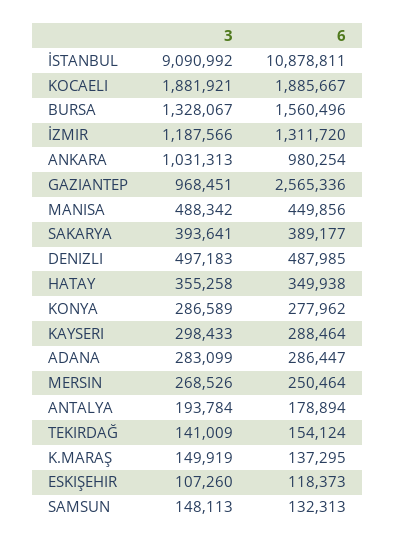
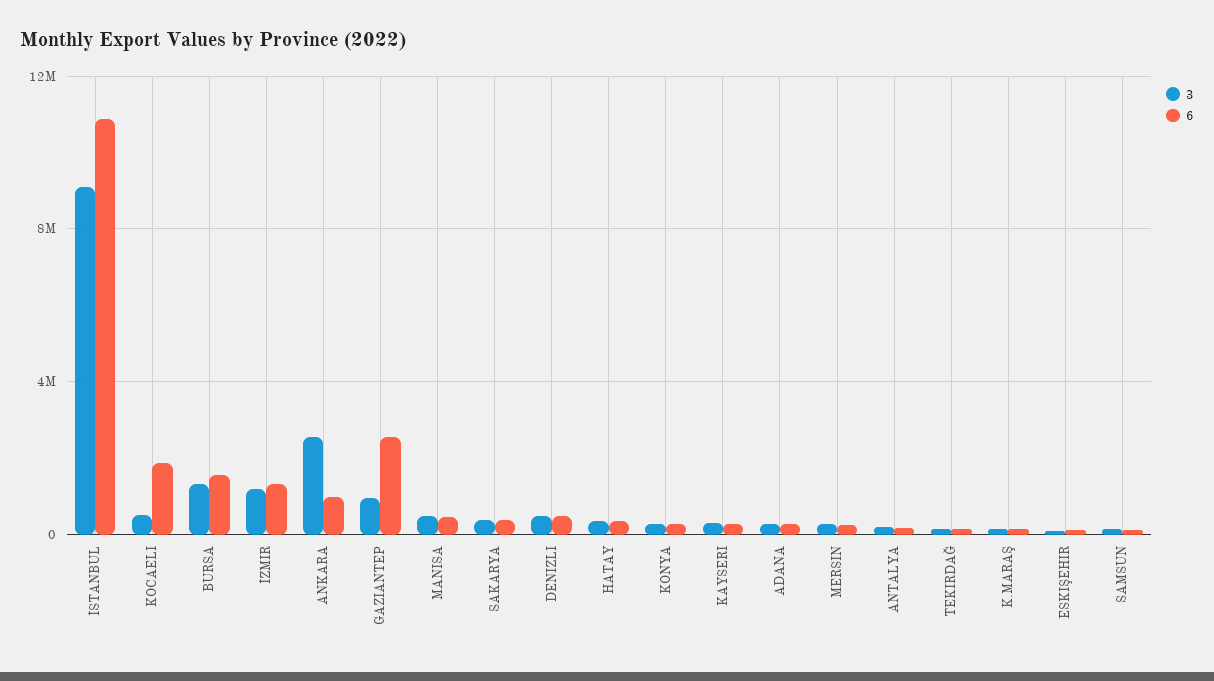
3, KOCAELI: 1881921 -> 500000
3, ANKARA: 1031313 -> 2500000

